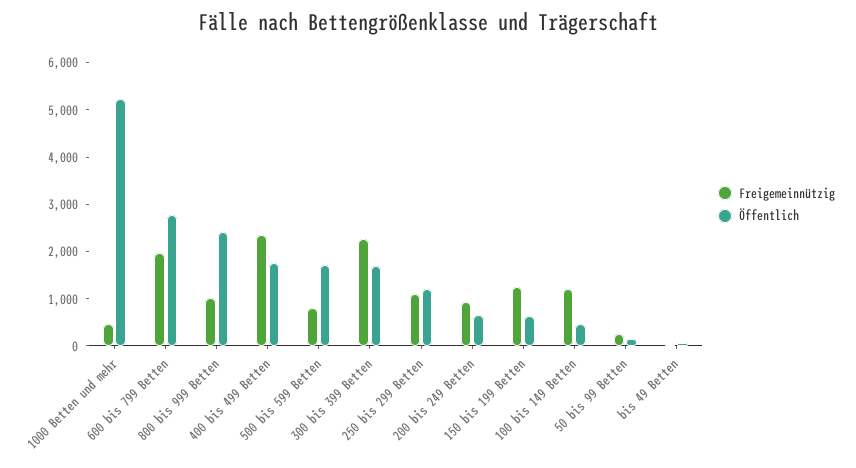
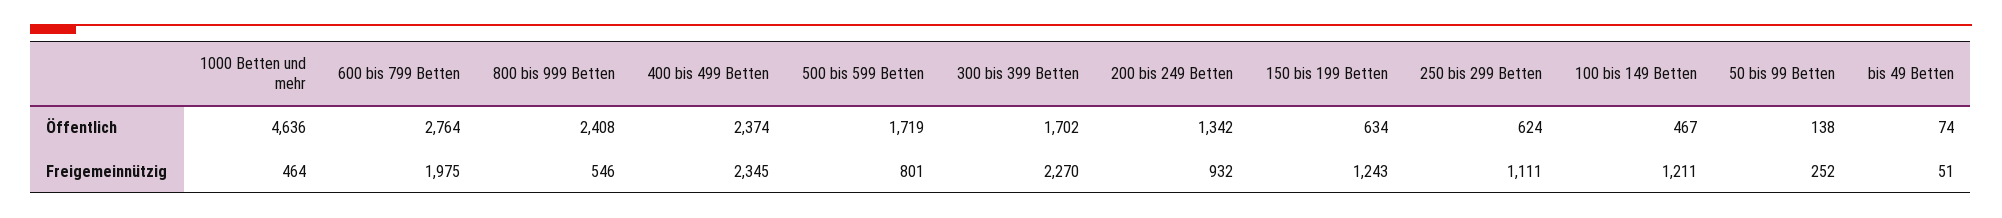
Öffentlich, 1000 Betten und mehr: 5200 -> 4636
Freigemeinnützig, 800 bis 999 Betten: 1000 -> 546
Öffentlich, 400 bis 499 Betten: 1800 -> 2374
Öffentlich, 250 bis 299 Betten: 1200 -> 624
Öffentlich, 200 bis 249 Betten: 600 -> 1342

